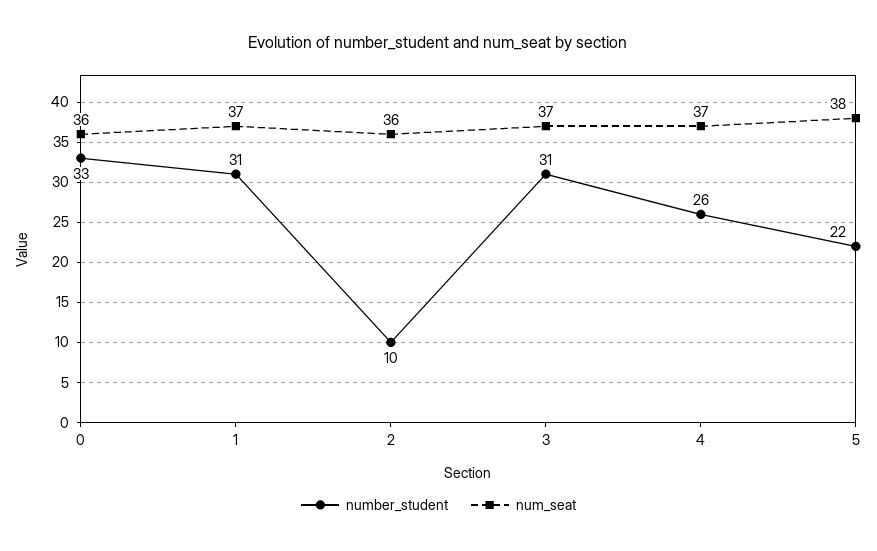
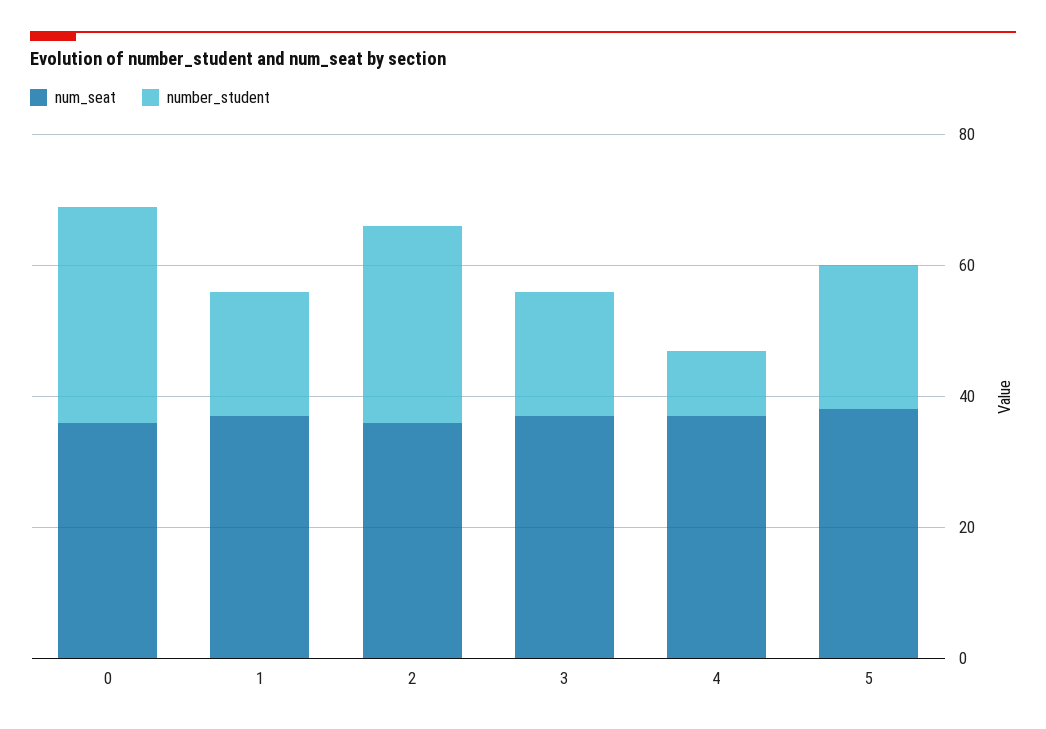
number_student, 1: 31 -> 20
number_student, 2: 10 -> 30
number_student, 3: 31 -> 20
number_student, 4: 26 -> 10

